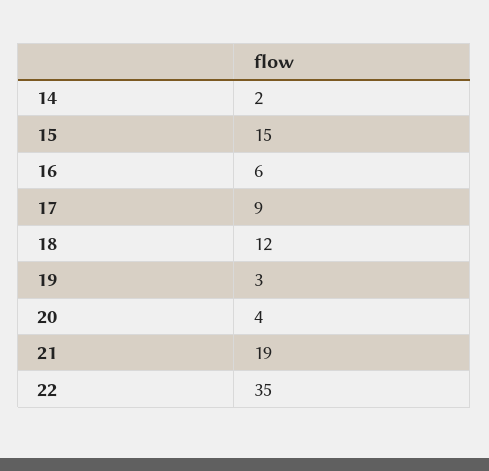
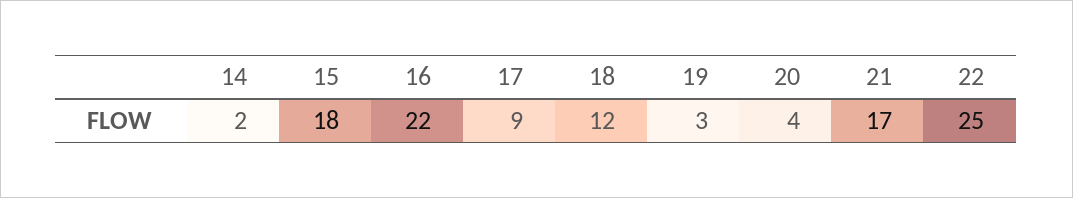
15: 15 -> 18
16: 6 -> 22
21: 19 -> 17
22: 35 -> 25

